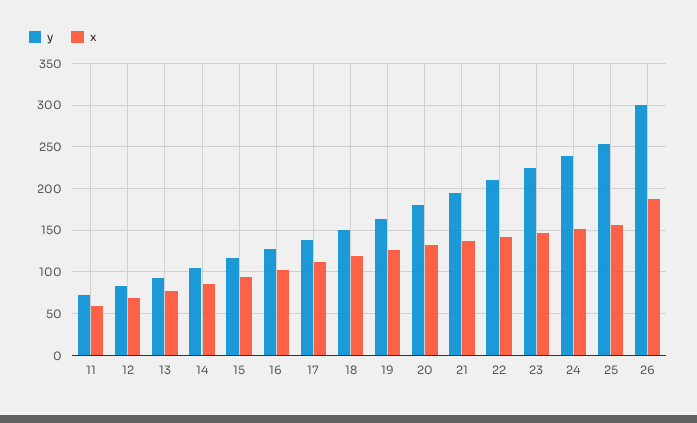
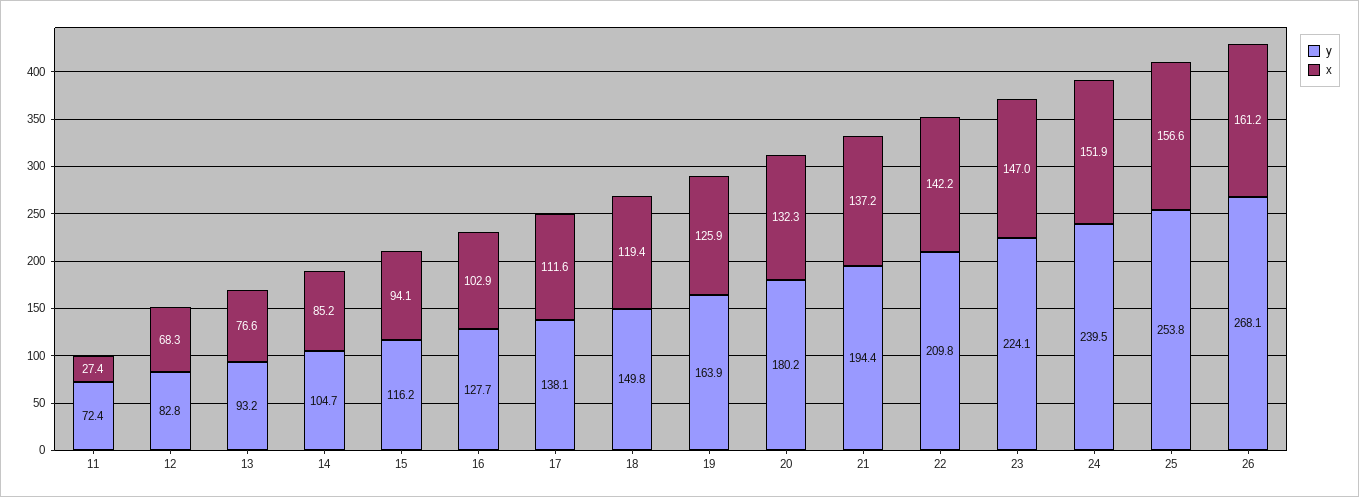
x, 11: 60 -> 27.4
y, 26: 300 -> 268.1
x, 26: 190 -> 161.2

